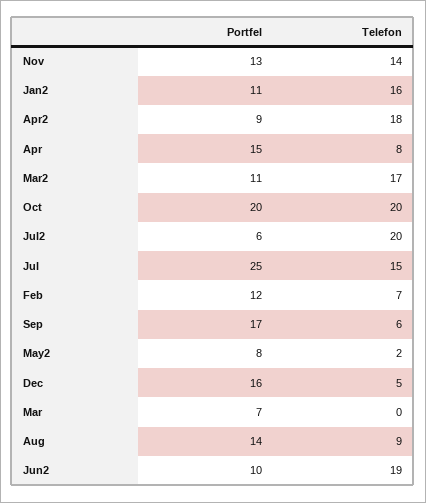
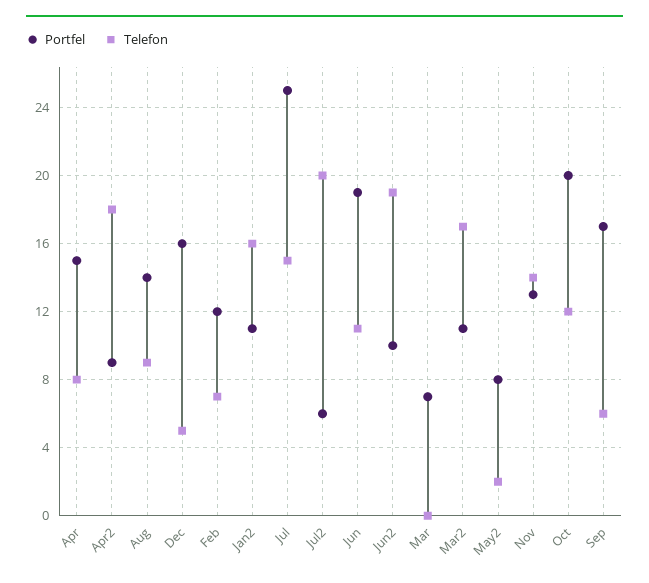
Telefon, Oct: 20 -> 12
Portfel, Jun: none -> 19
Telefon, Jun: none -> 11

